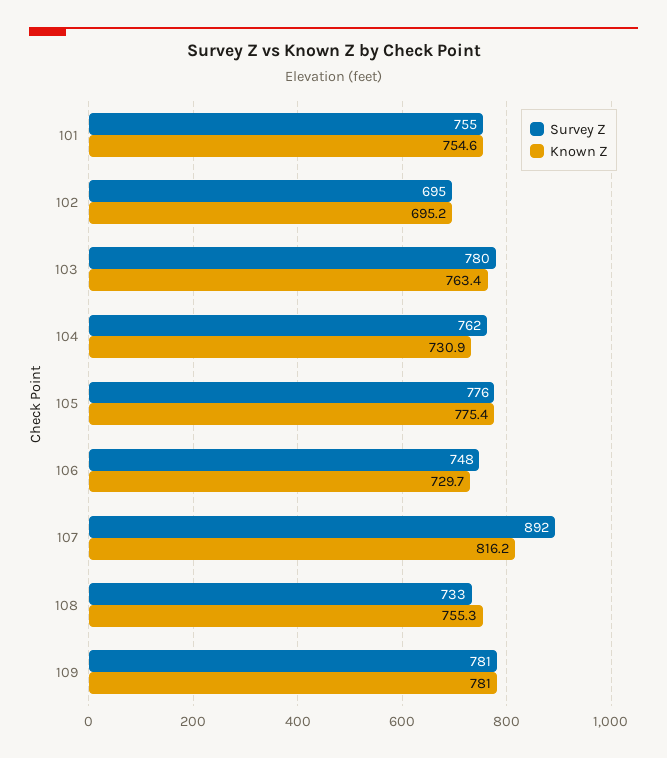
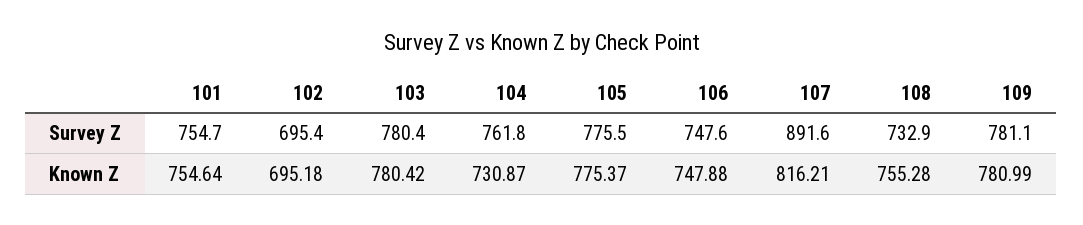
Known Z, 103: 763.4 -> 780.42
Known Z, 106: 729.7 -> 747.88

